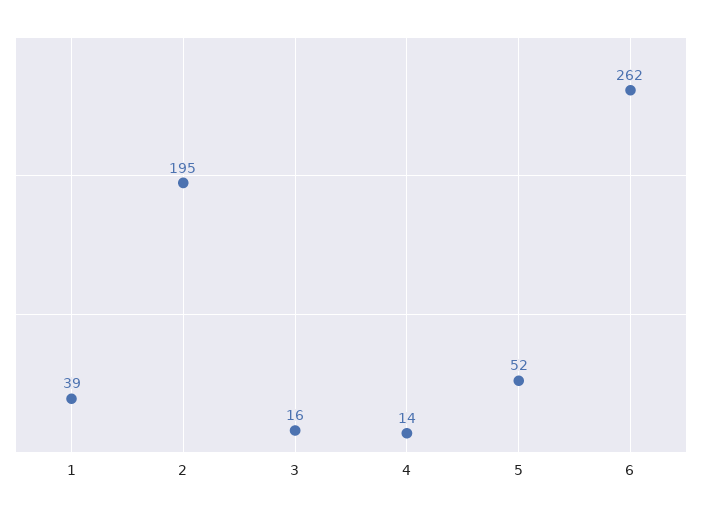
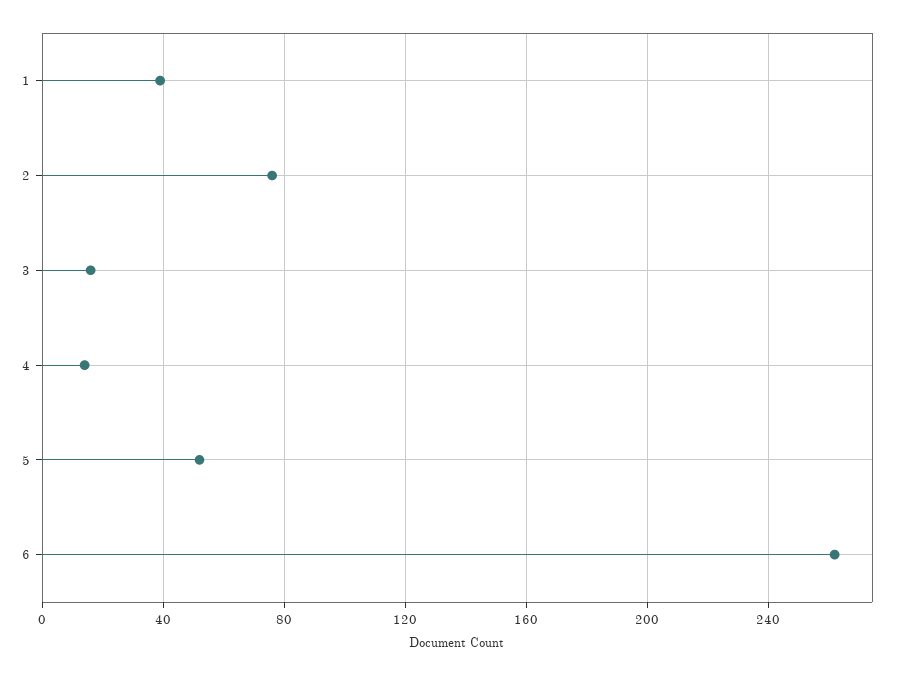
2: 195 -> 75

